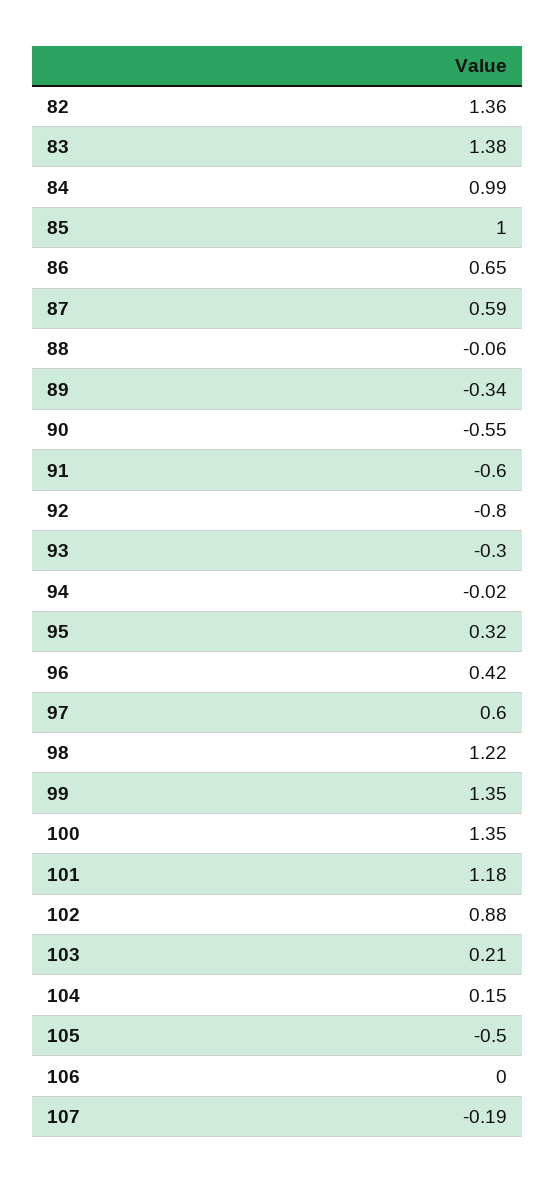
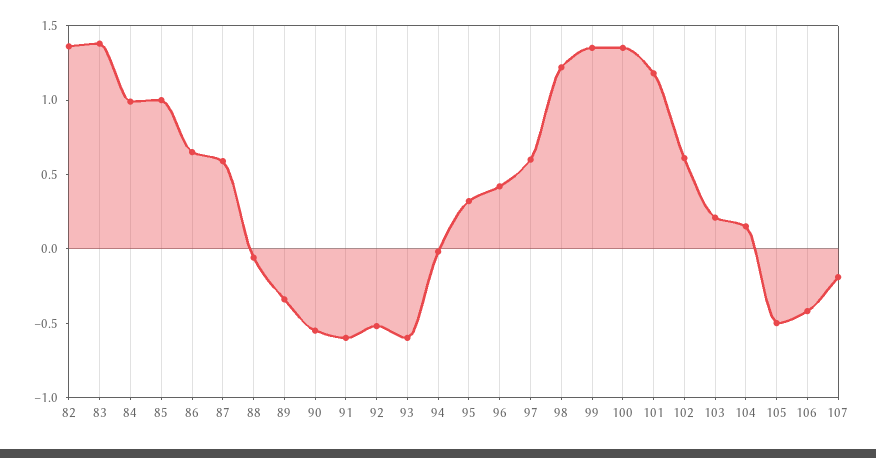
92: -0.8 -> -0.5
93: -0.3 -> -0.6
102: 0.88 -> 0.6
106: 0 -> -0.4

